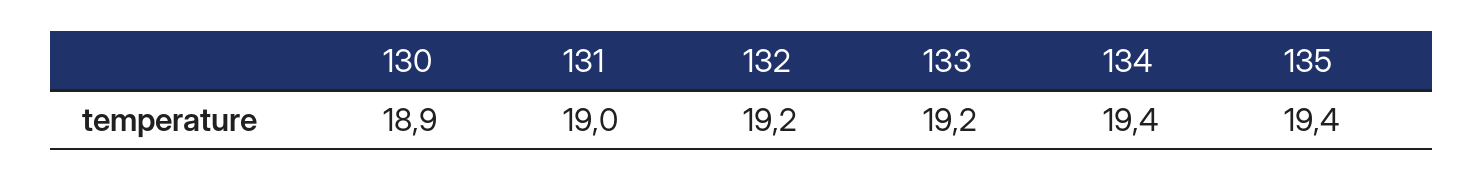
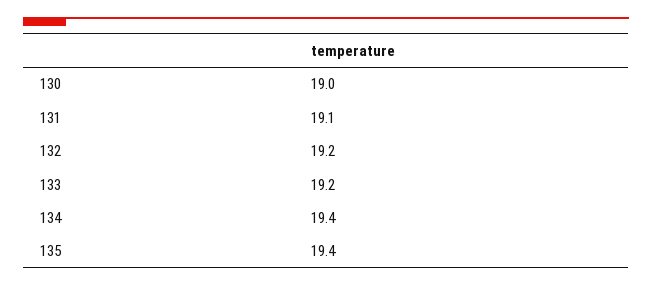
130: 18.9 -> 19
131: 19 -> 19.1

